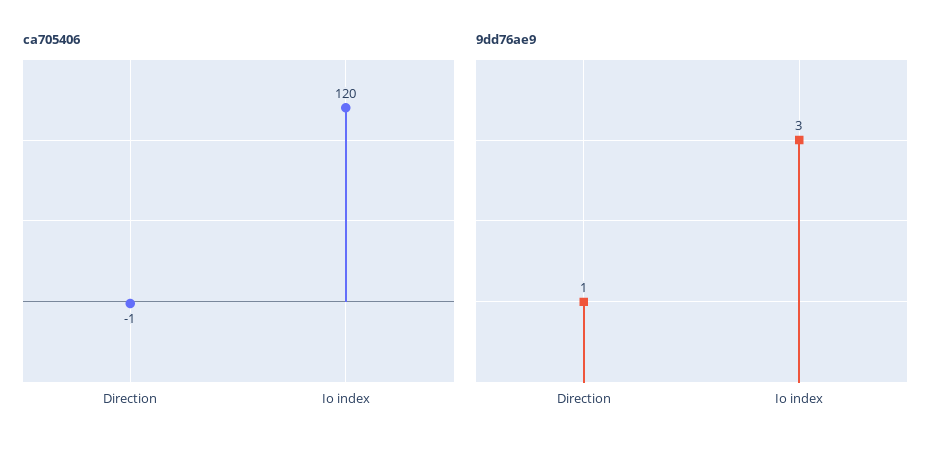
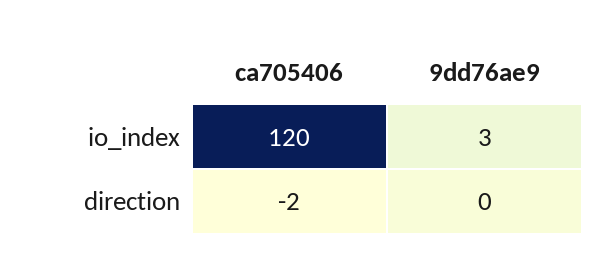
ca705406, Direction: -1 -> -2
9dd76ae9, Direction: 1 -> 0

